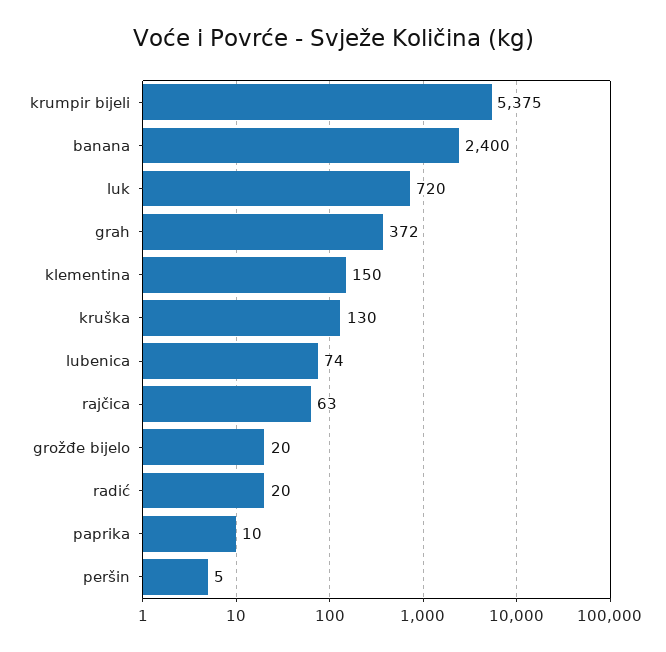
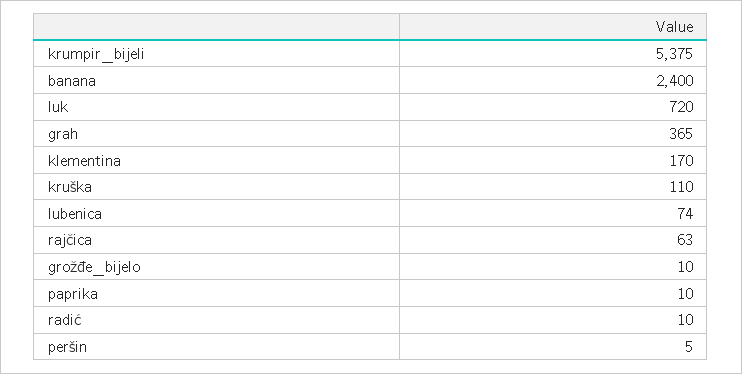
grah: 372 -> 365
klementina: 150 -> 170
kruška: 130 -> 110
grožđe bijelo: 20 -> 10
radić: 20 -> 10

